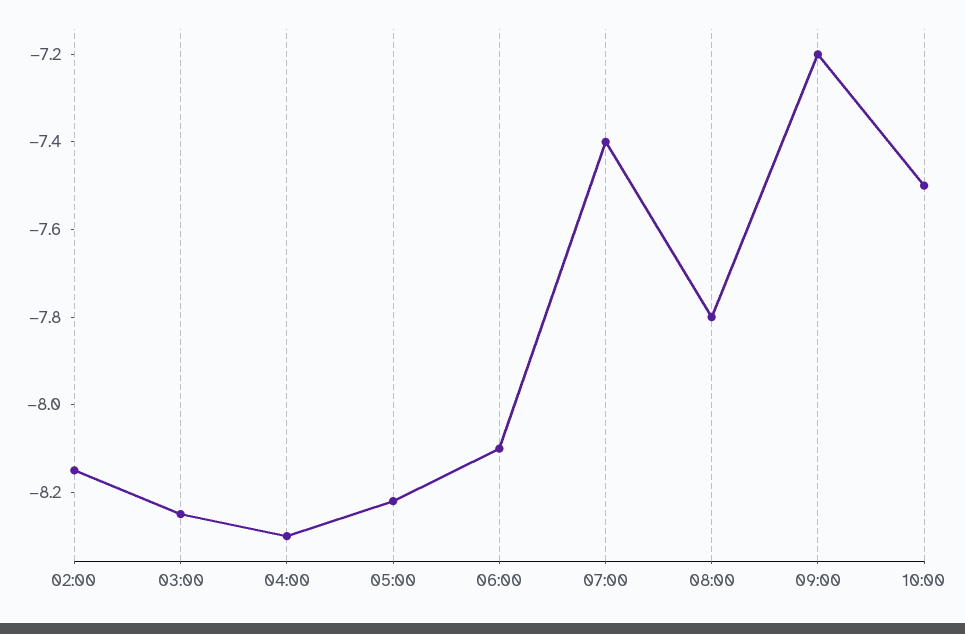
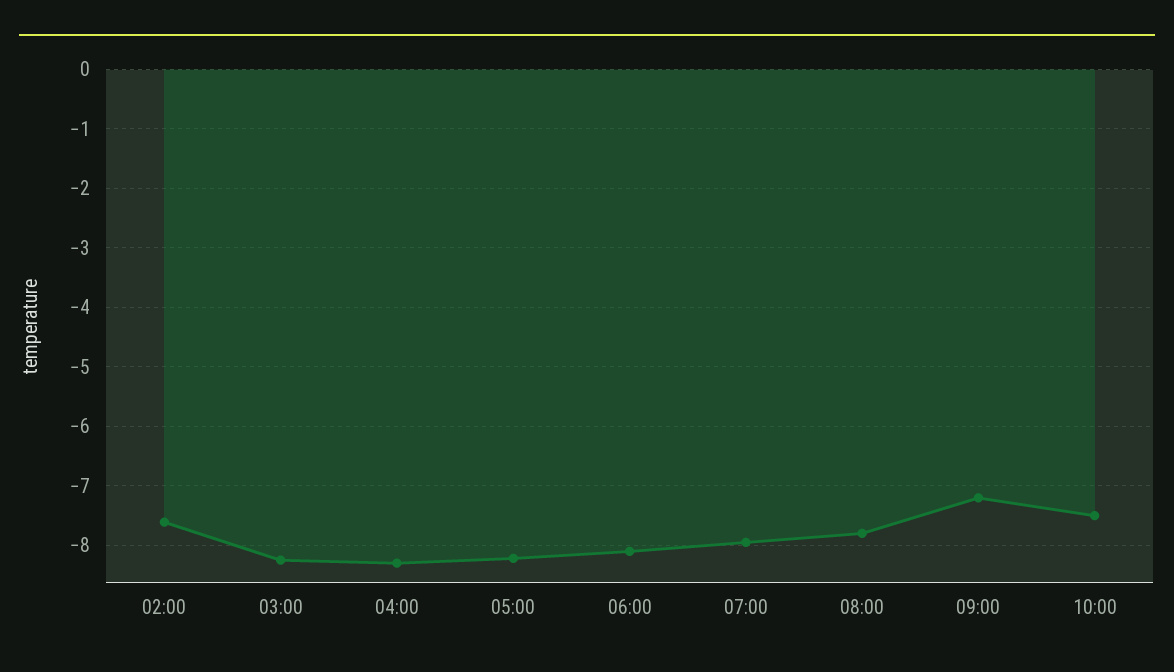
02:00: -8.15 -> -7.6
07:00: -7.4 -> -8

